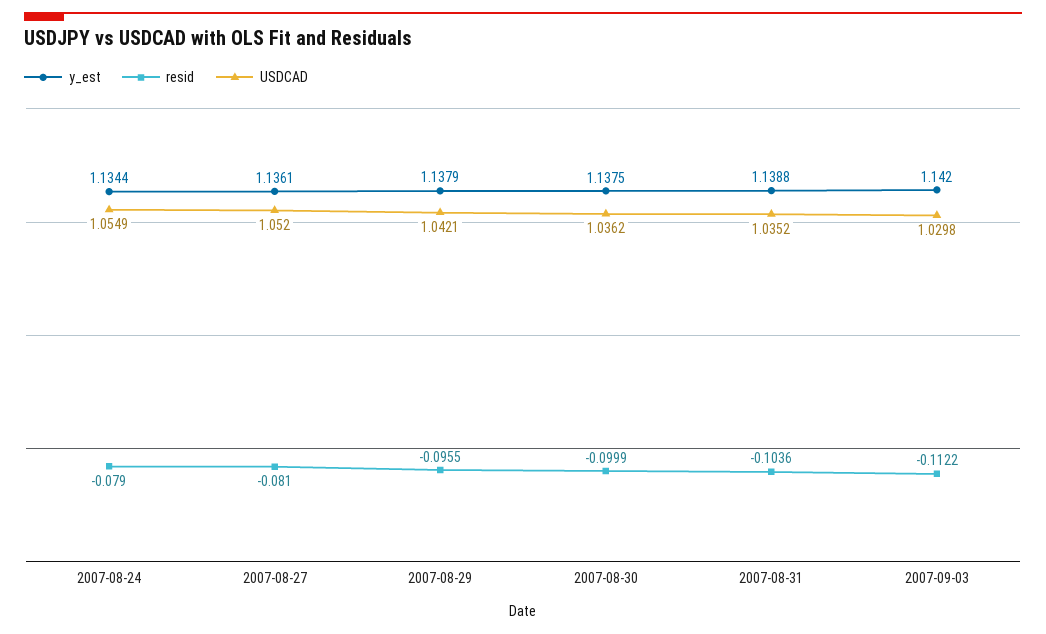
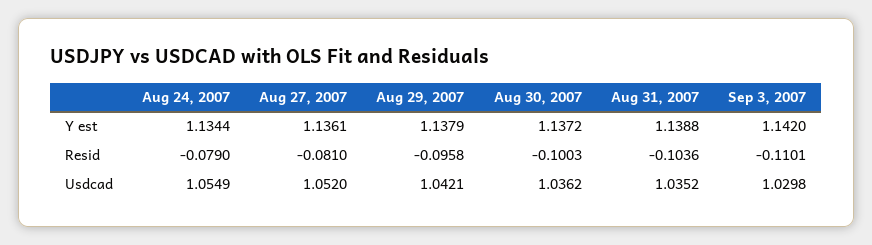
resid, 2007-08-29: -0.0955 -> -0.0958
y_est, 2007-08-30: 1.1375 -> 1.1372
resid, 2007-08-30: -0.0999 -> -0.1003
resid, 2007-09-03: -0.1122 -> -0.1101

